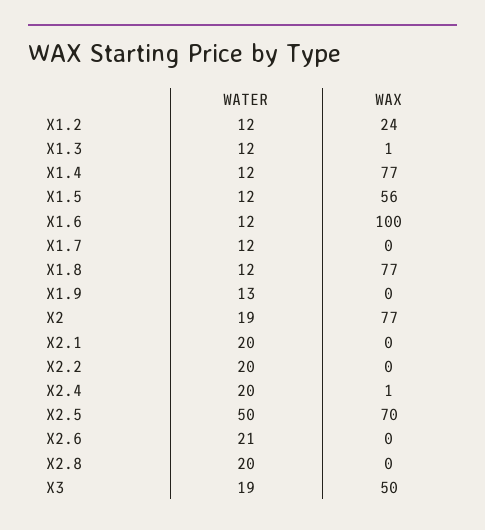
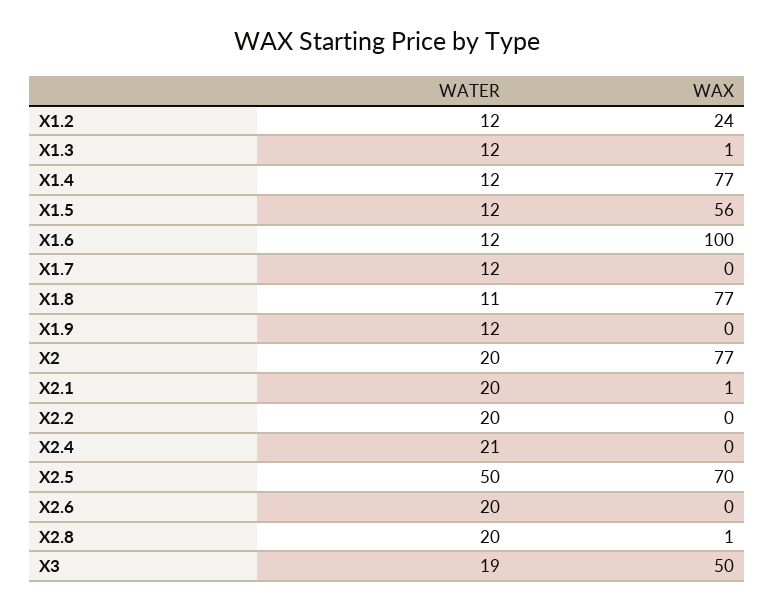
WATER, X1.8: 12 -> 11
WATER, X1.9: 13 -> 12
WATER, X2: 19 -> 20
WAX, X2.1: 0 -> 1
WATER, X2.4: 20 -> 21
WAX, X2.4: 1 -> 0
WATER, X2.6: 21 -> 20
WAX, X2.8: 0 -> 1

